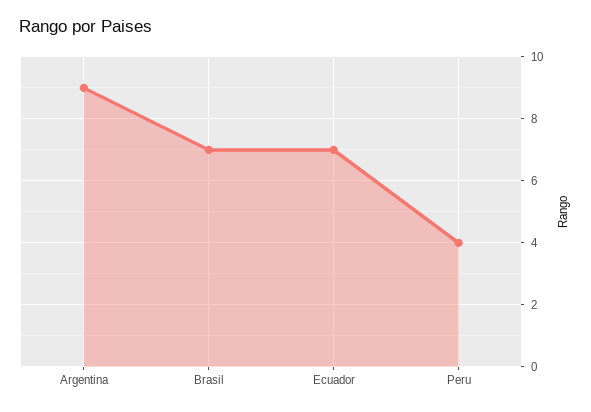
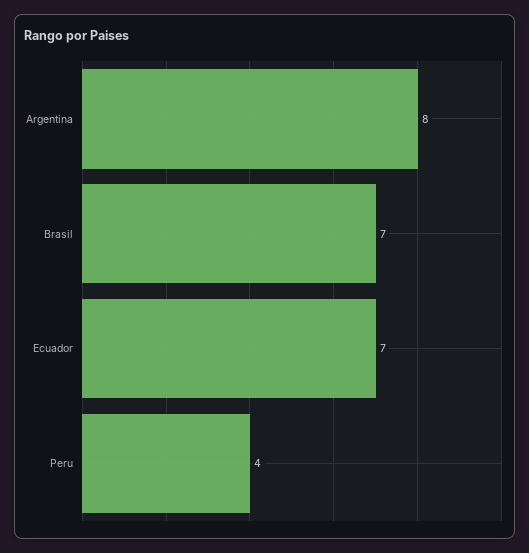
Argentina: 9 -> 8

